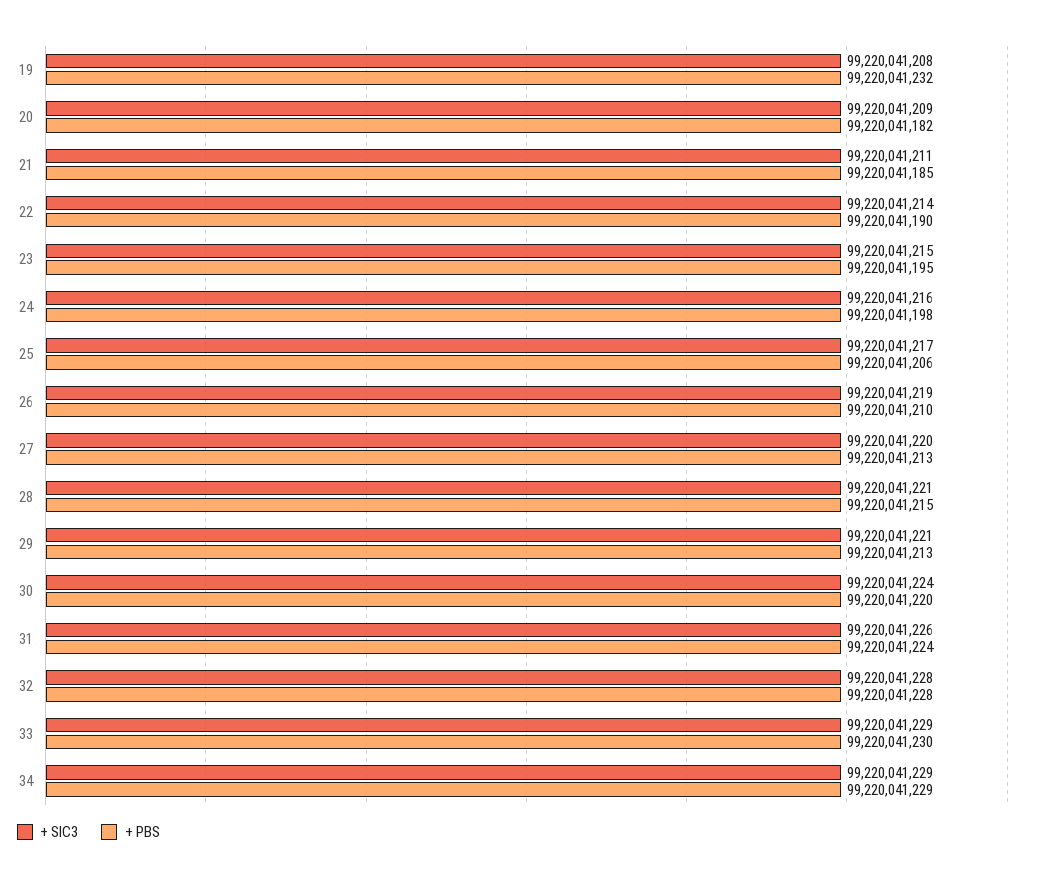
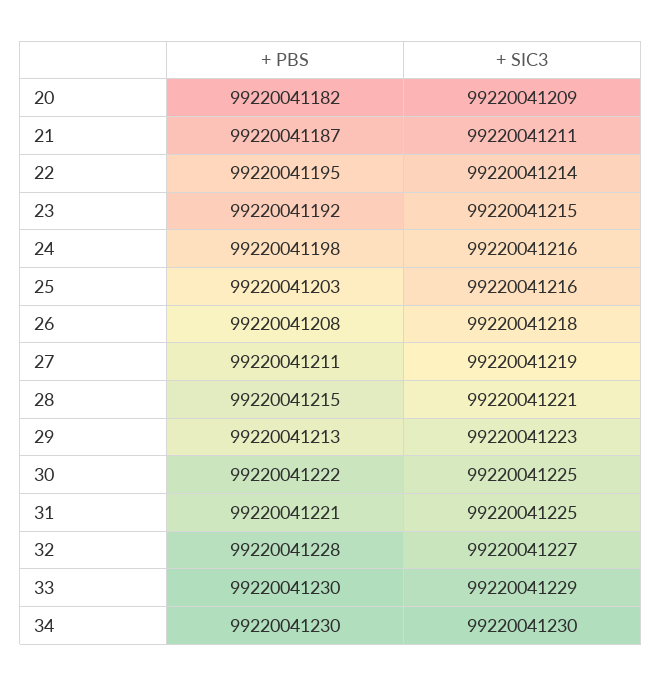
+ SIC3, 19: 99220041208 -> none
+ PBS, 19: 99220041232 -> none
+ PBS, 21: 99220041185 -> 99220041187
+ PBS, 22: 99220041190 -> 99220041195
+ PBS, 23: 99220041195 -> 99220041192
+ SIC3, 25: 99220041217 -> 99220041216
+ PBS, 25: 99220041206 -> 99220041203
+ SIC3, 26: 99220041219 -> 99220041218
+ PBS, 26: 99220041210 -> 99220041208
+ SIC3, 27: 99220041220 -> 99220041219
+ PBS, 27: 99220041213 -> 99220041211
+ SIC3, 29: 99220041221 -> 99220041223
+ SIC3, 30: 99220041224 -> 99220041225
+ PBS, 30: 99220041220 -> 99220041222
+ SIC3, 31: 99220041226 -> 99220041225
+ PBS, 31: 99220041224 -> 99220041221
+ SIC3, 32: 99220041228 -> 99220041227
+ SIC3, 34: 99220041229 -> 99220041230
+ PBS, 34: 99220041229 -> 99220041230

